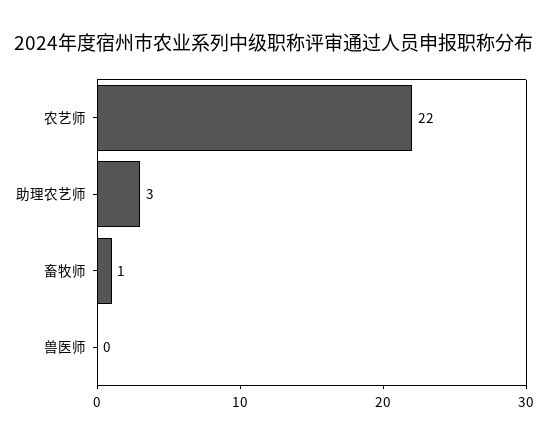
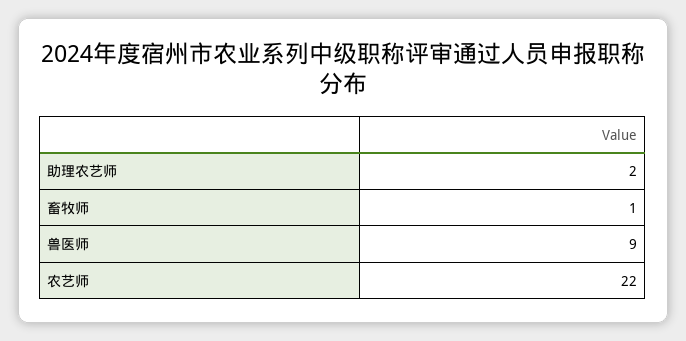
助理农艺师: 3 -> 2
兽医师: 0 -> 9

